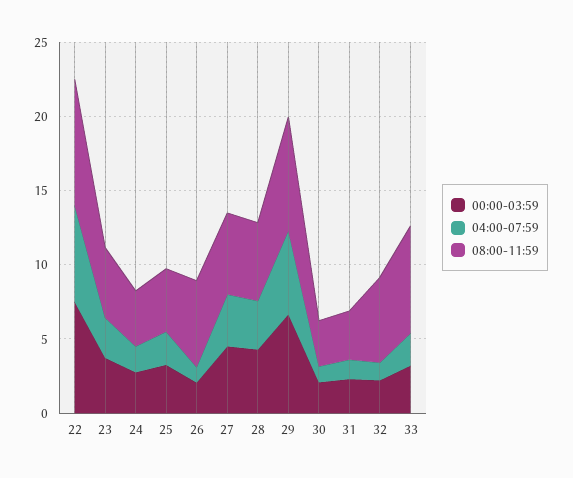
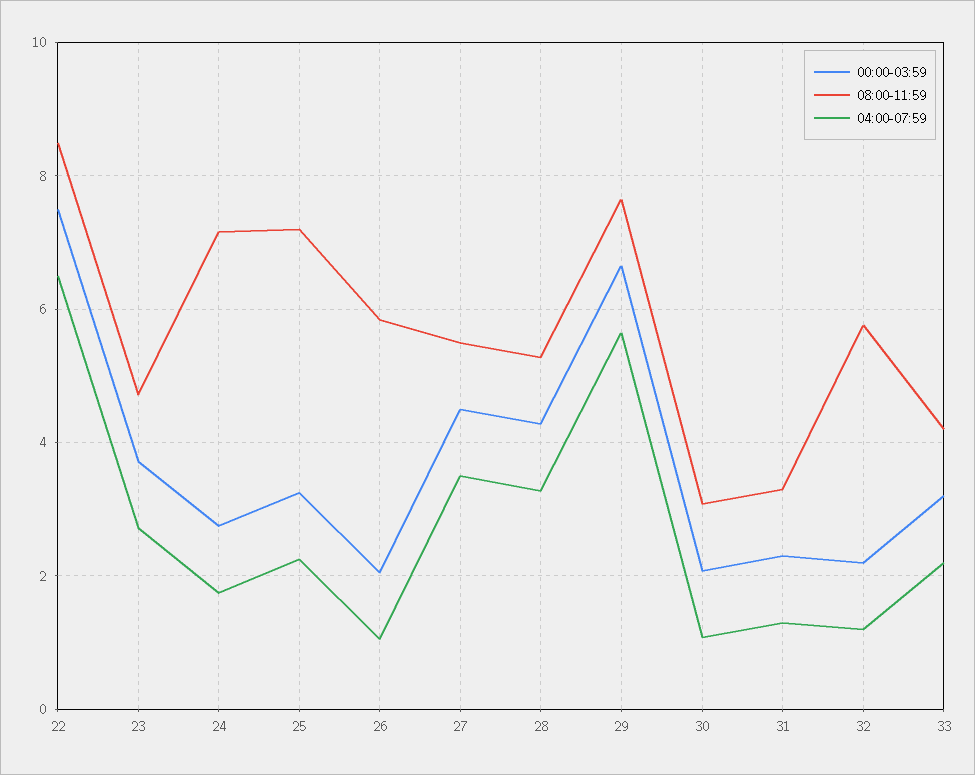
08:00-11:59, 24: 4 -> 7.2
08:00-11:59, 25: 4 -> 7.2
08:00-11:59, 33: 7 -> 4.2

